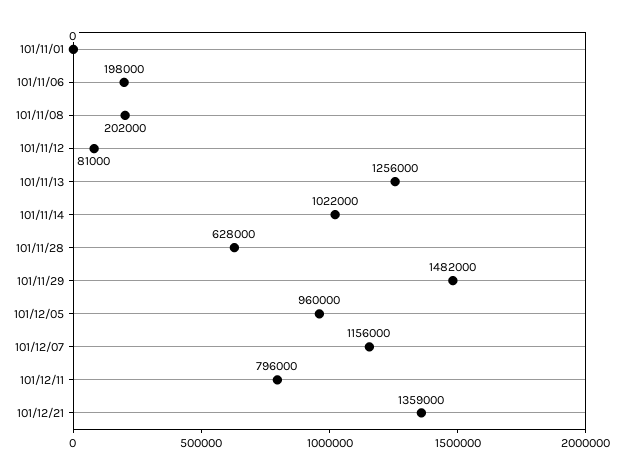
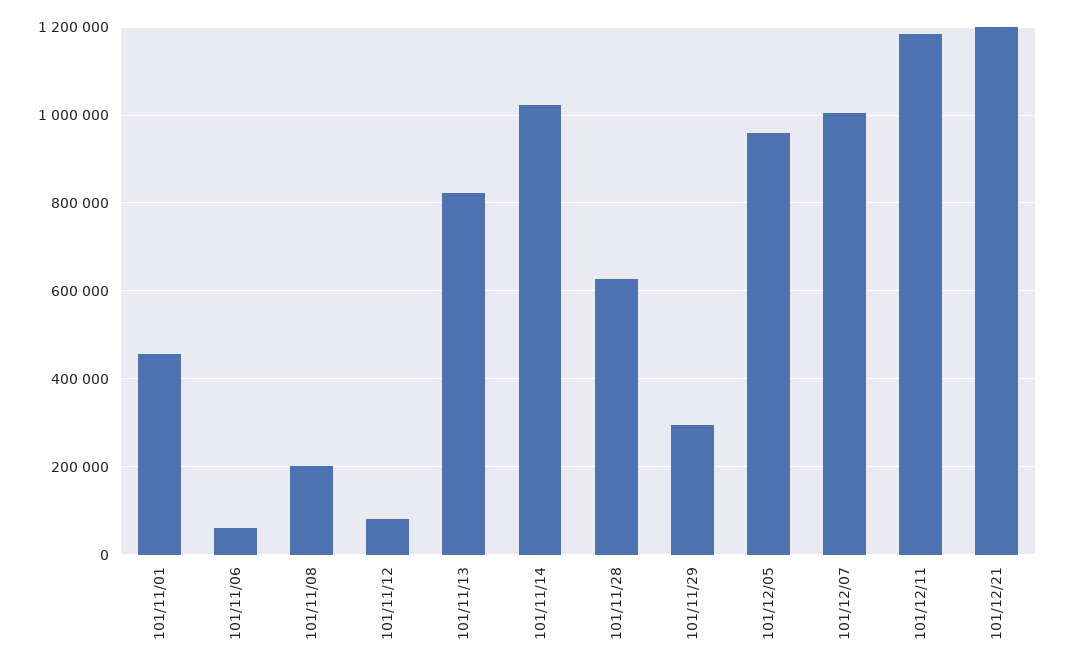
101/11/01: 0 -> 460000
101/11/06: 198000 -> 60000
101/11/13: 1256000 -> 820000
101/11/29: 1482000 -> 300000
101/12/07: 1156000 -> 1000000
101/12/11: 796000 -> 1180000
101/12/21: 1359000 -> 1200000

